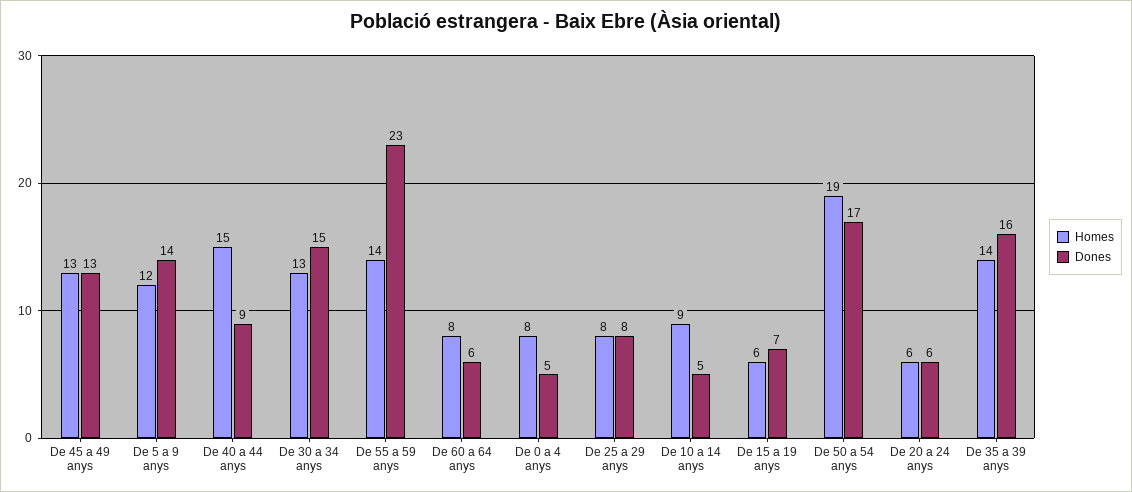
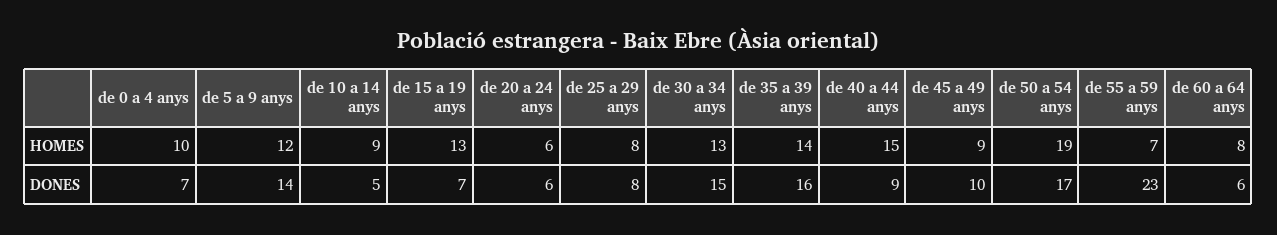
Homes, De 45 a 49 anys: 13 -> 9
Dones, De 45 a 49 anys: 13 -> 10
Homes, De 55 a 59 anys: 14 -> 7
Homes, De 0 a 4 anys: 8 -> 10
Dones, De 0 a 4 anys: 5 -> 7
Homes, De 15 a 19 anys: 6 -> 13

